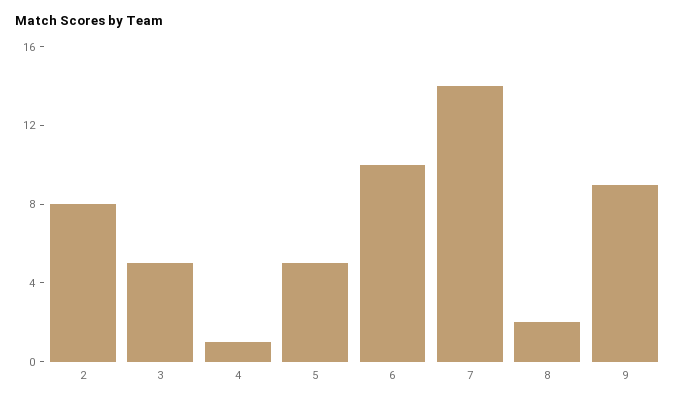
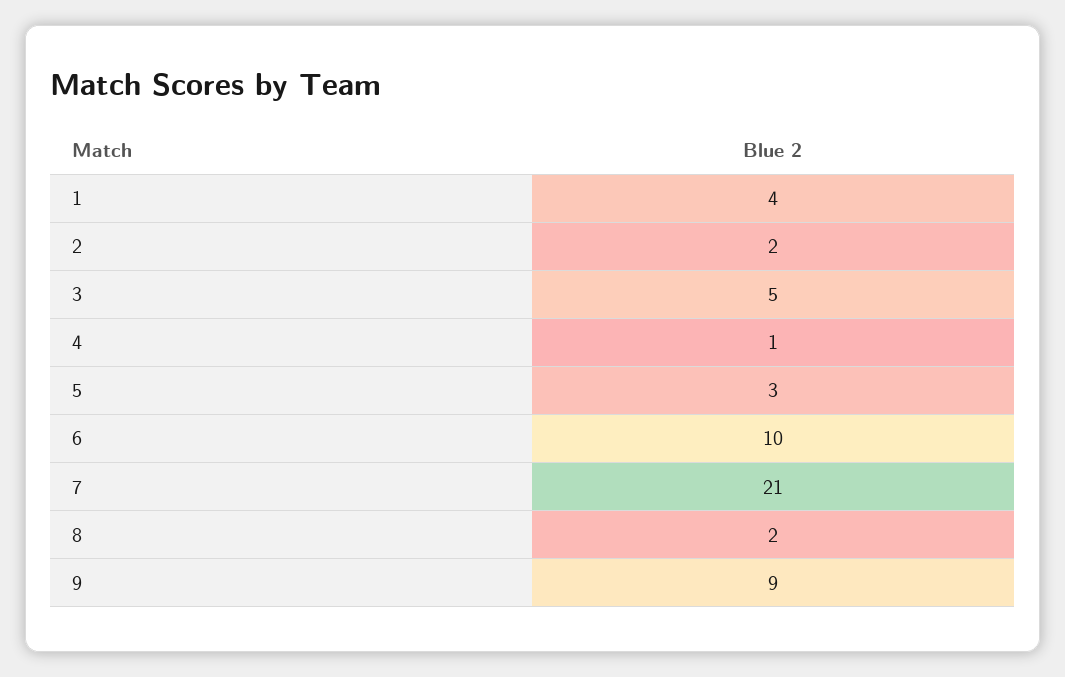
2: 8 -> 2
5: 5 -> 3
7: 14 -> 21
1: none -> 4

